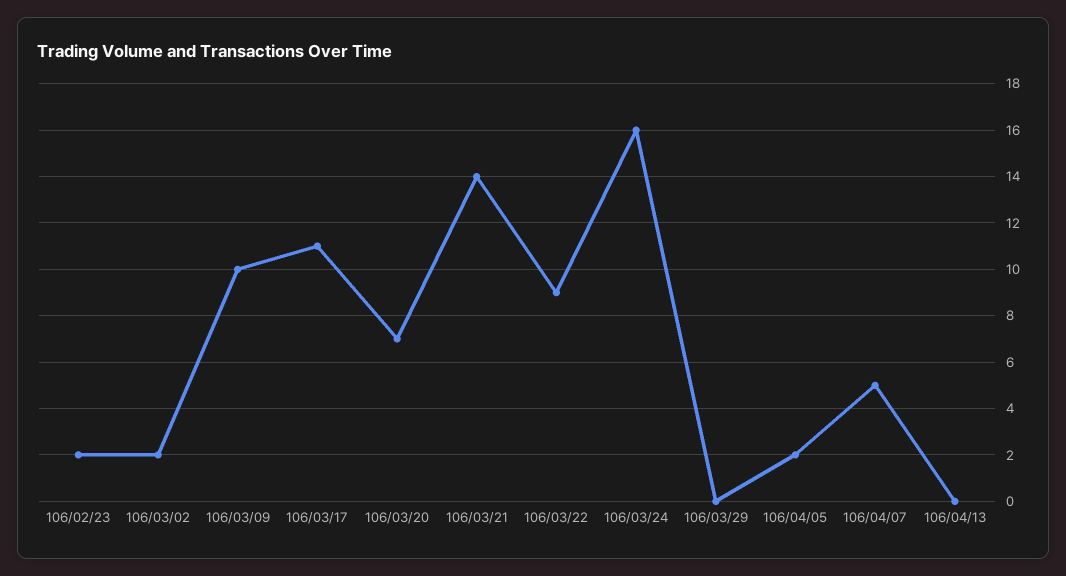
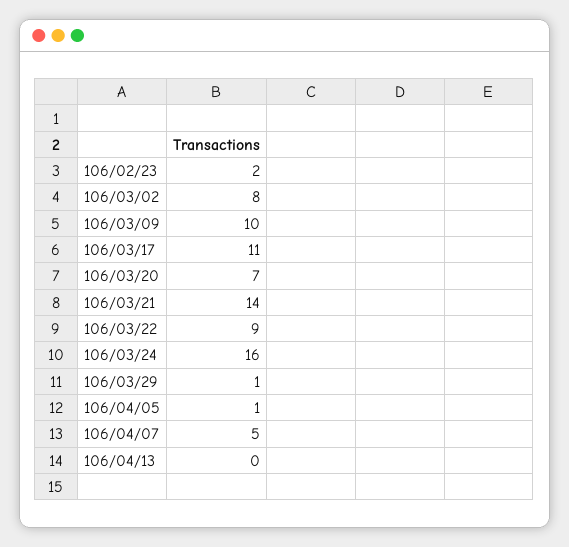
106/03/02: 2 -> 8
106/03/29: 0 -> 1
106/04/05: 2 -> 1

